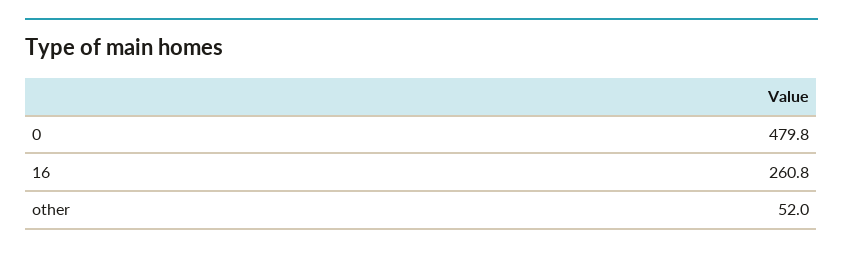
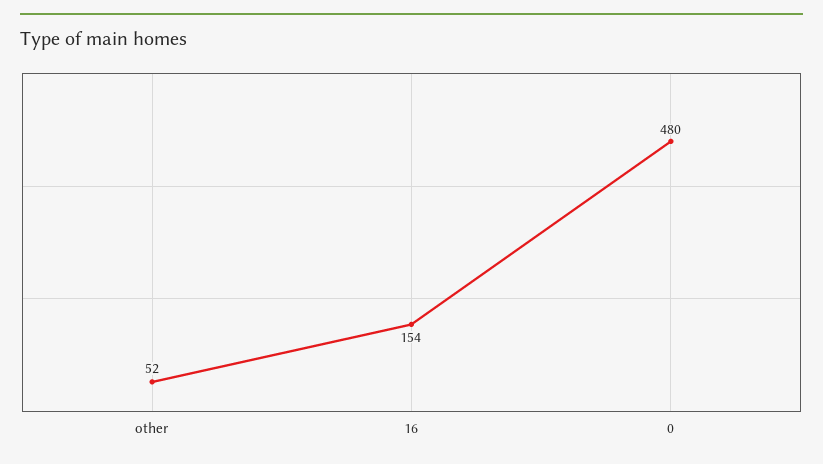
16: 260.8 -> 154

